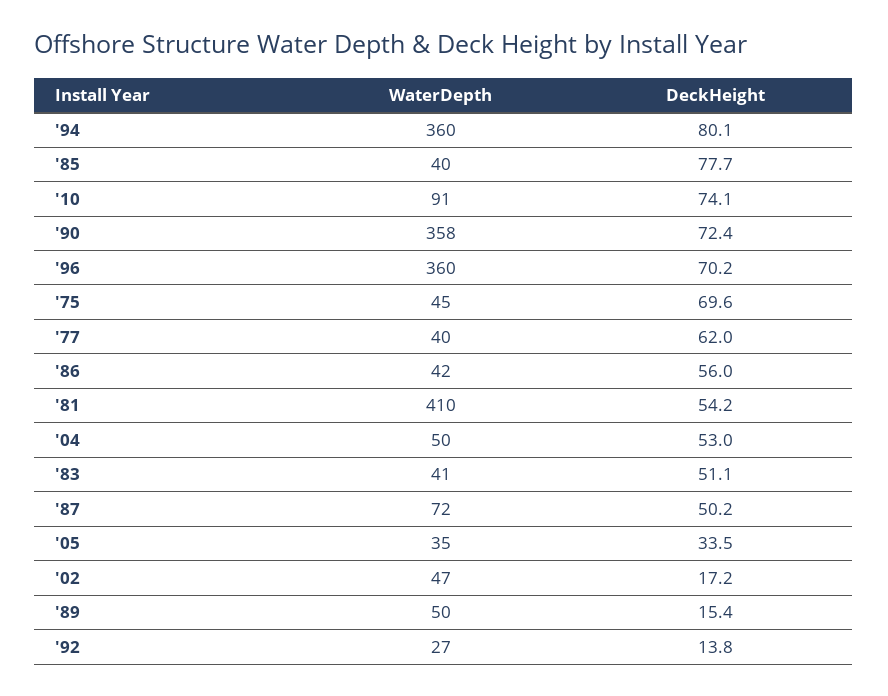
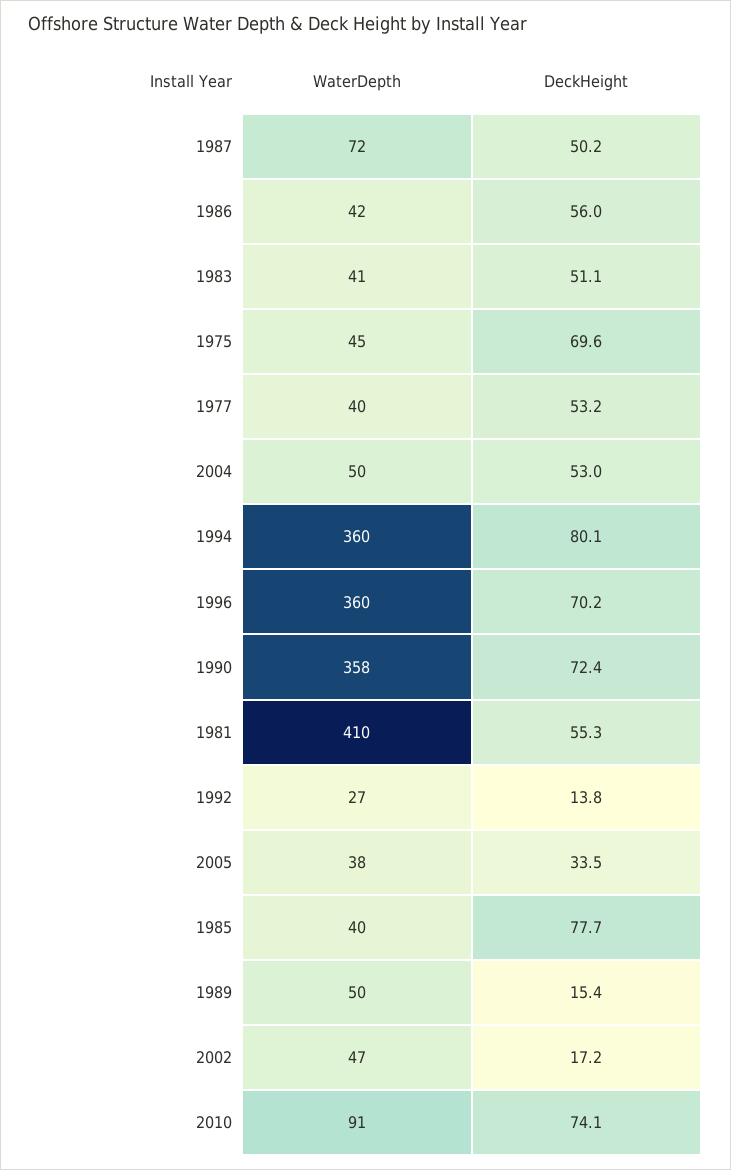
DeckHeight, '77: 62 -> 53.2
DeckHeight, '81: 54.2 -> 55.3
WaterDepth, '05: 35 -> 38

